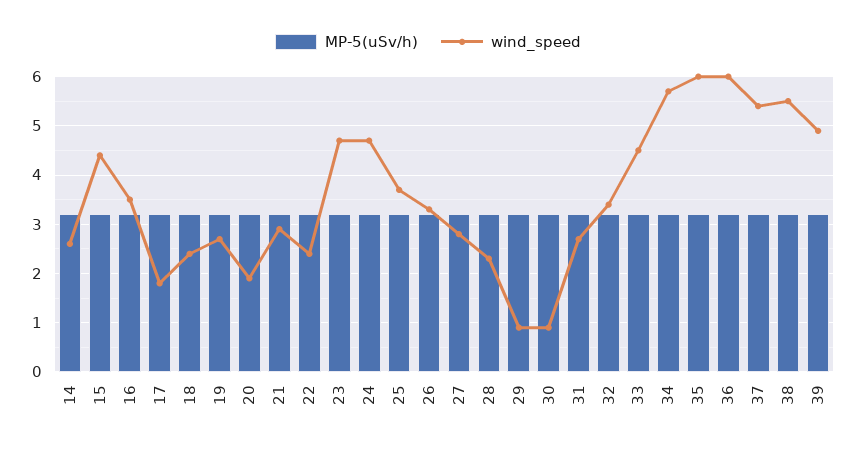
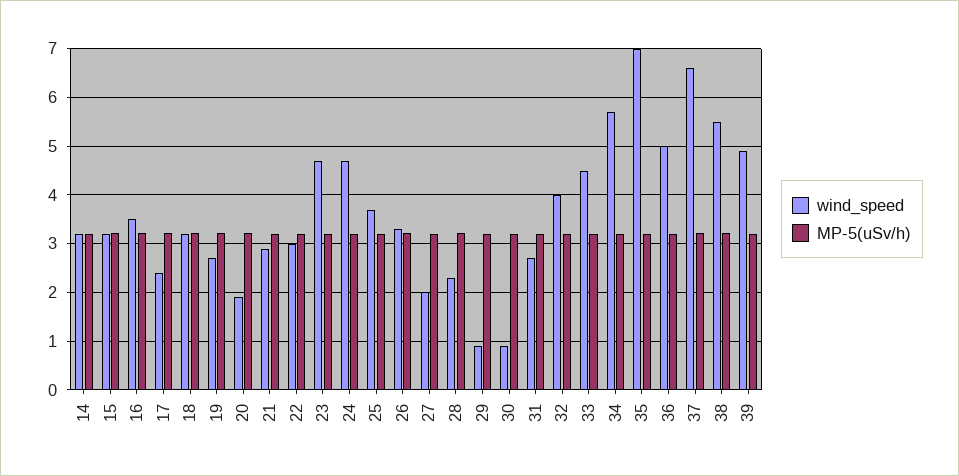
wind_speed, 14: 2.6 -> 3.2
wind_speed, 15: 4.4 -> 3.2
wind_speed, 17: 1.8 -> 2.4
wind_speed, 18: 2.4 -> 3.2
wind_speed, 22: 2.4 -> 3
wind_speed, 27: 2.8 -> 2
wind_speed, 32: 3.4 -> 4
wind_speed, 35: 6 -> 7
wind_speed, 36: 6 -> 5
wind_speed, 37: 5.4 -> 6.6

